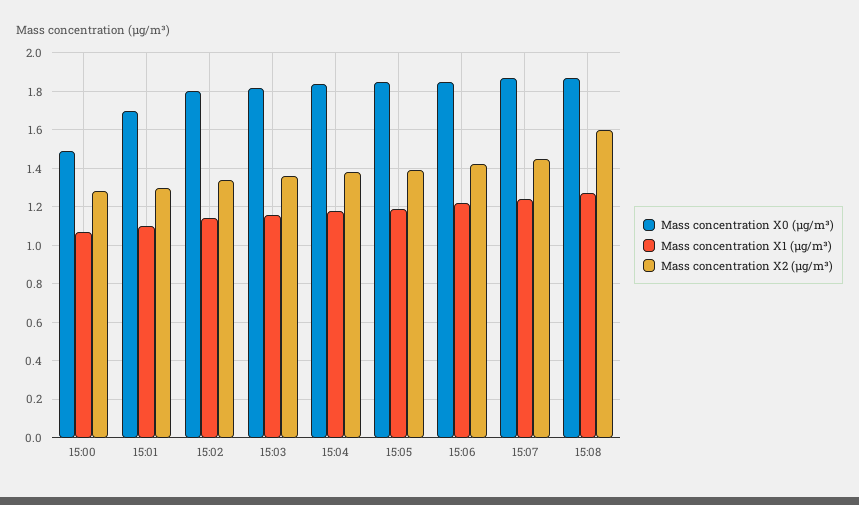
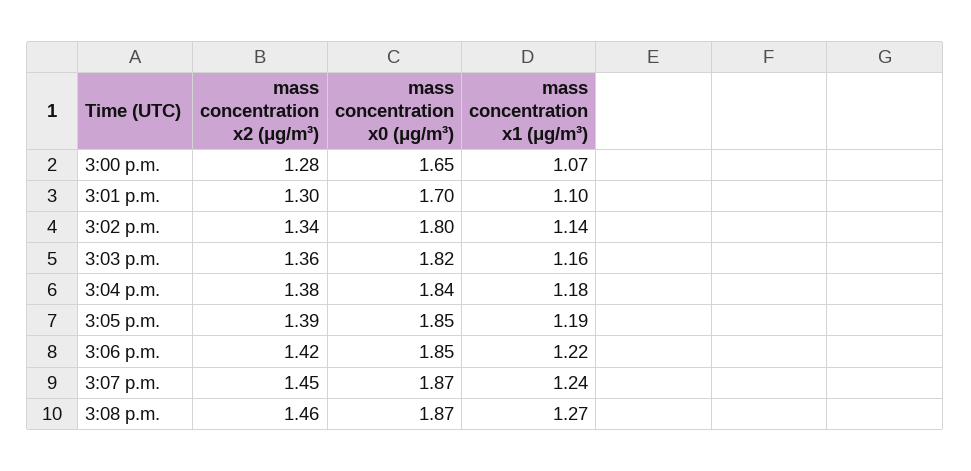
Mass concentration X0 (μg/m³), 15:00: 1.5 -> 1.65
Mass concentration X2 (μg/m³), 15:08: 1.6 -> 1.46

